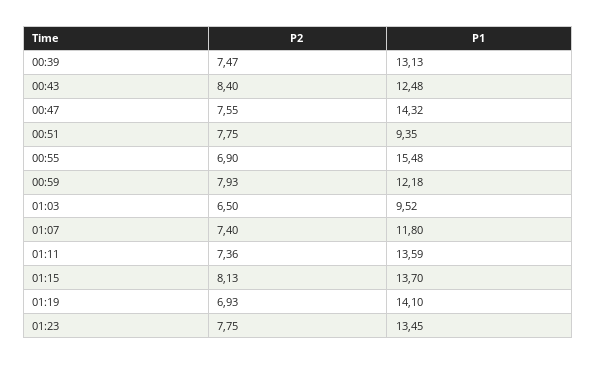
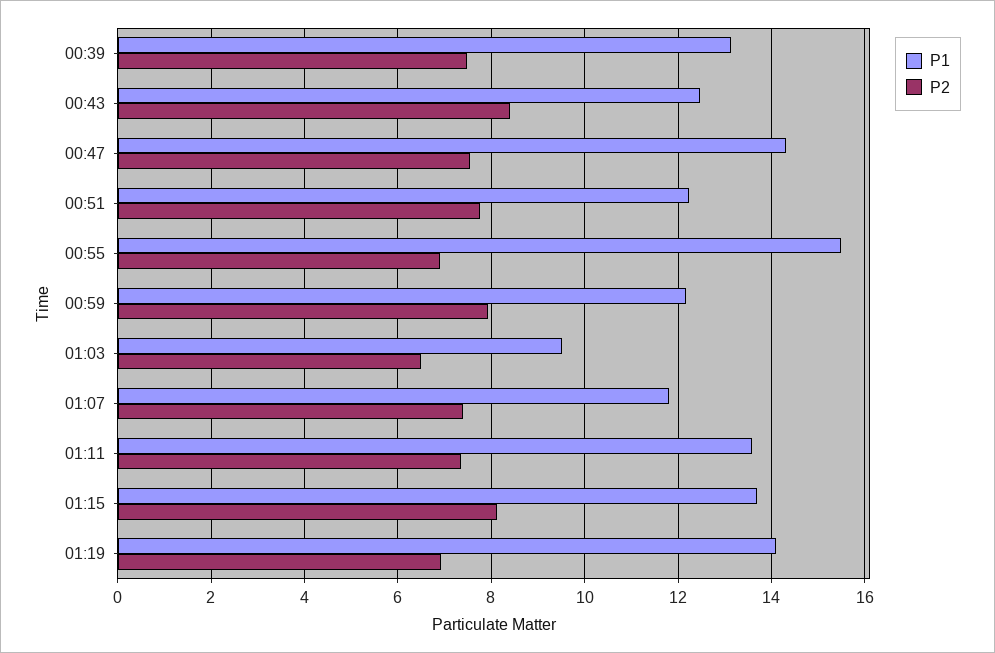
P1, 00:51: 9.35 -> 12.2
P2, 01:23: 7.75 -> none
P1, 01:23: 13.45 -> none

